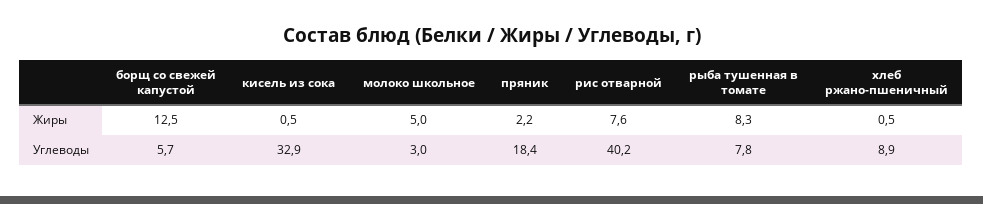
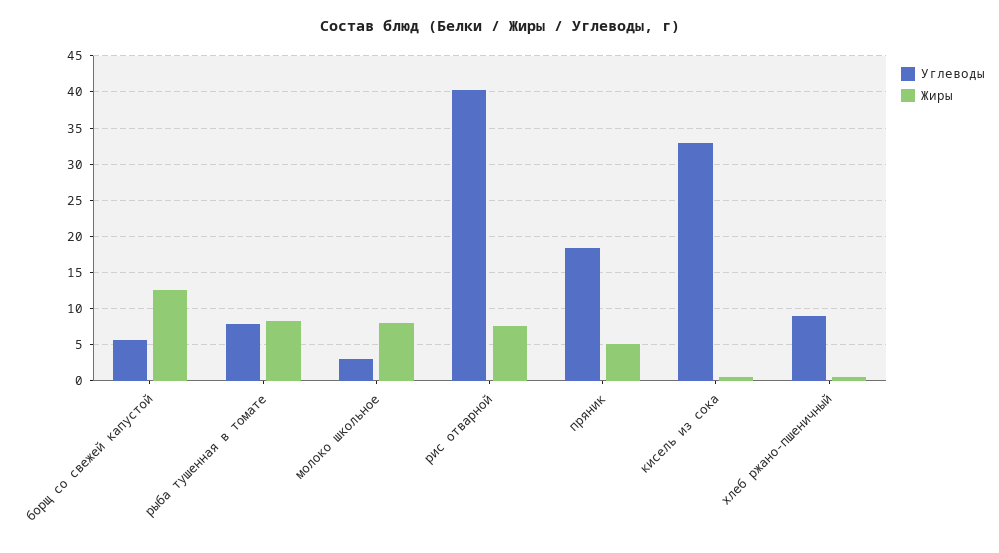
Жиры, молоко школьное: 5 -> 8
Жиры, пряник: 2.2 -> 5

